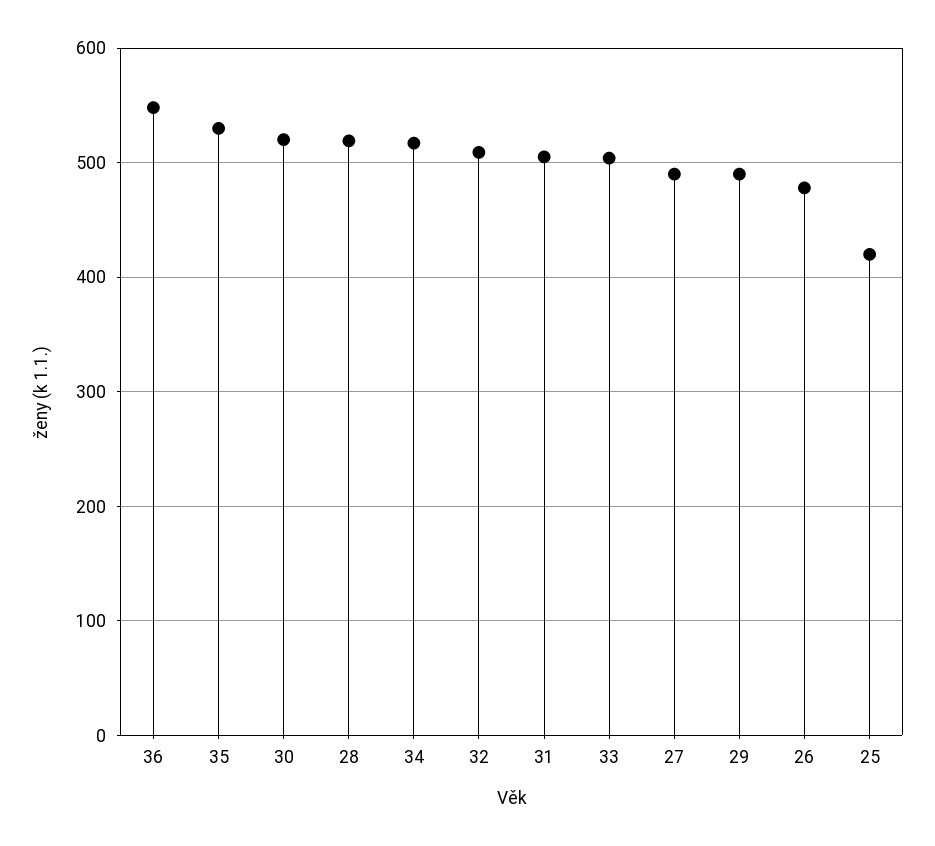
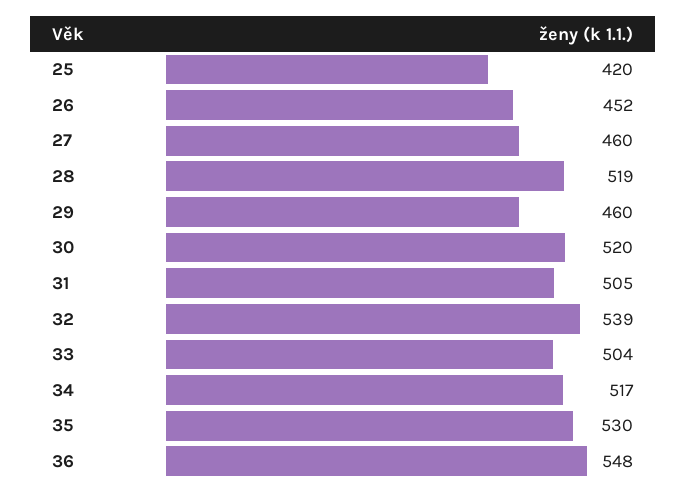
32: 510 -> 539
27: 490 -> 460
29: 490 -> 460
26: 480 -> 452

